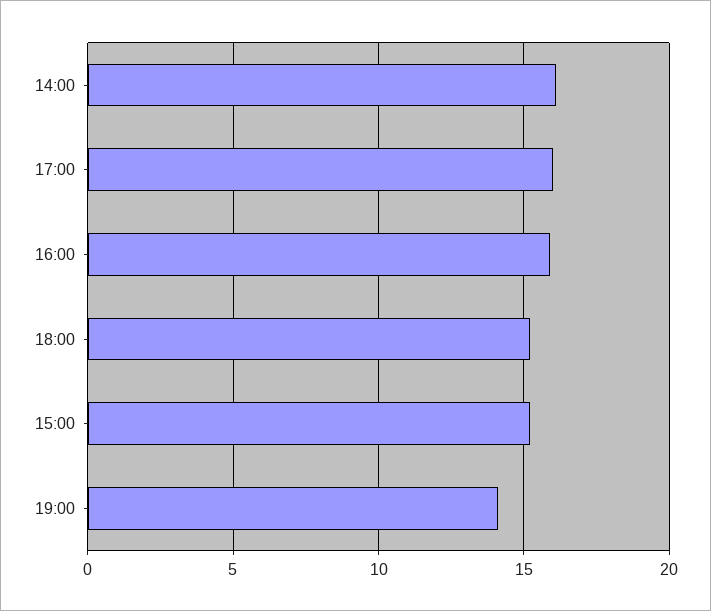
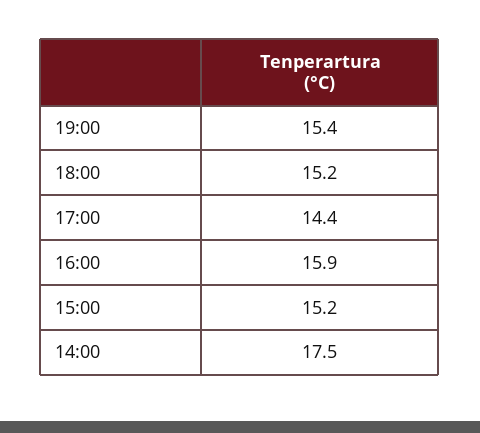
14:00: 16 -> 17.5
17:00: 16 -> 14.4
19:00: 14 -> 15.4

